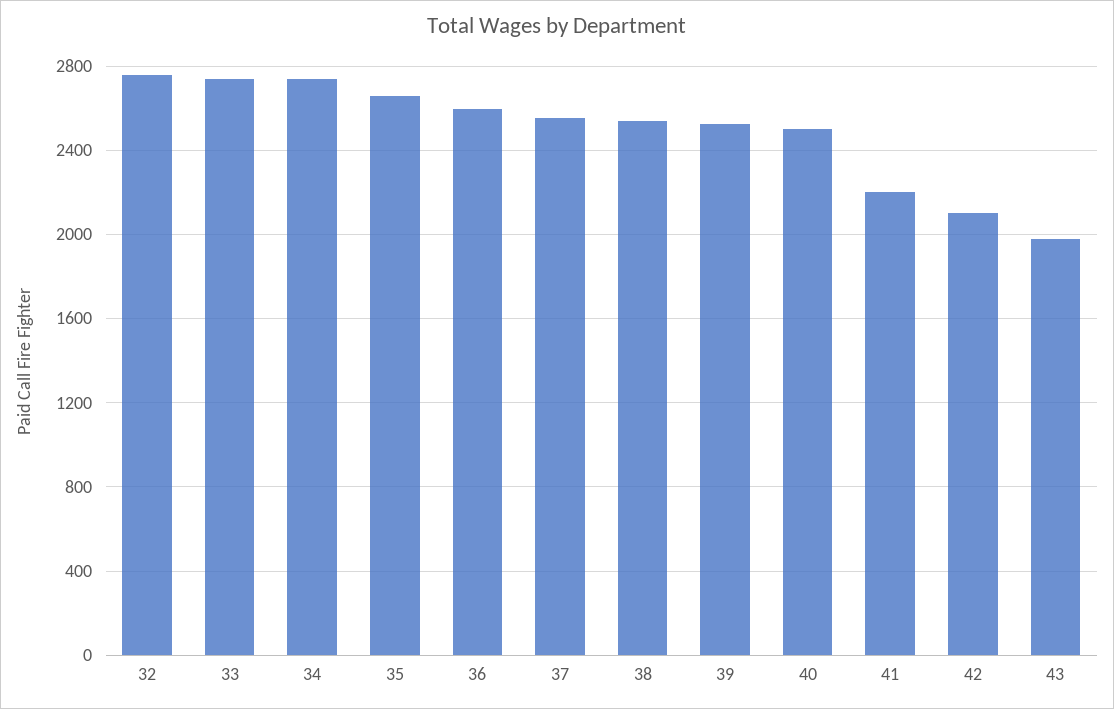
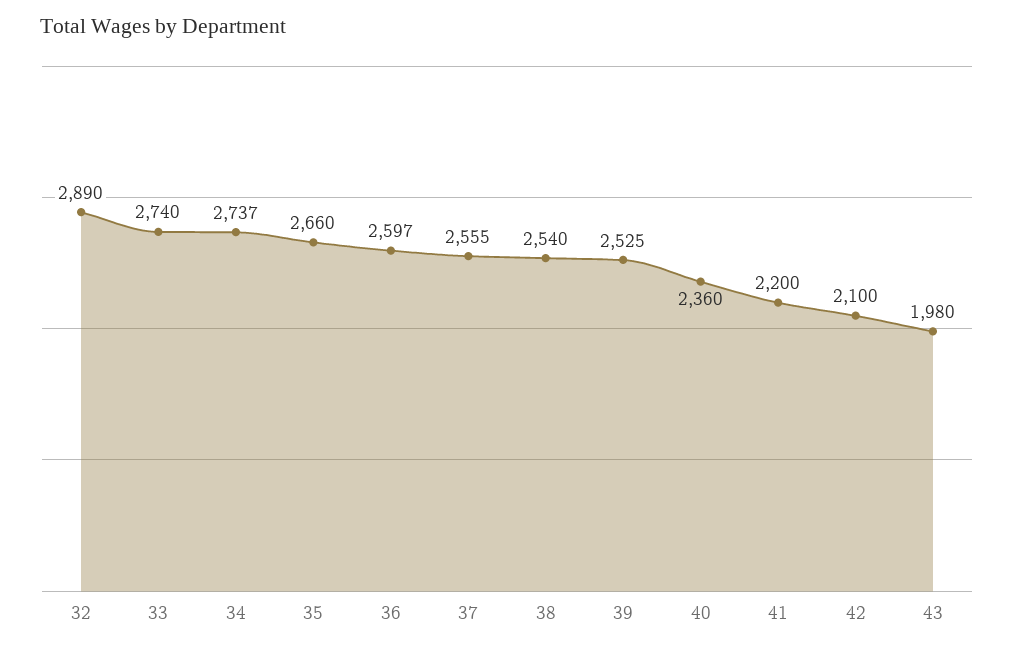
32: 2750 -> 2890
40: 2500 -> 2360

